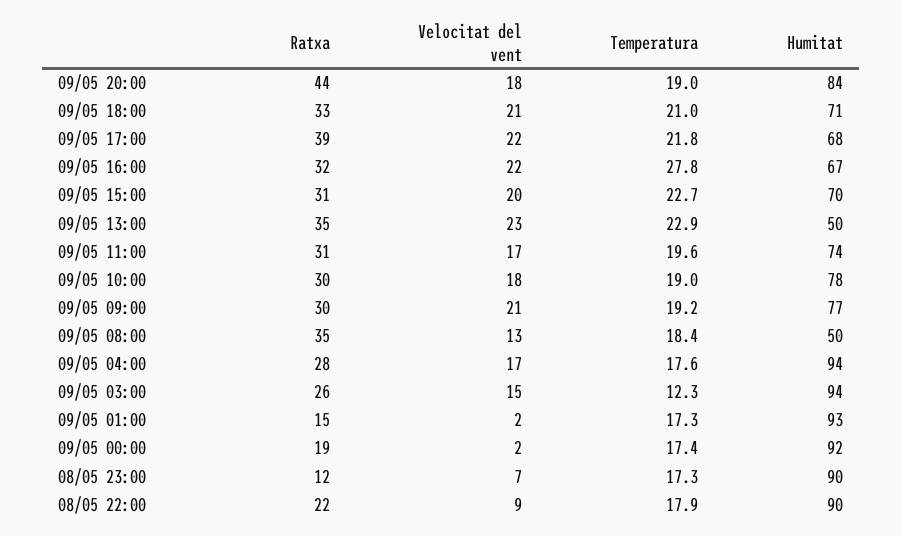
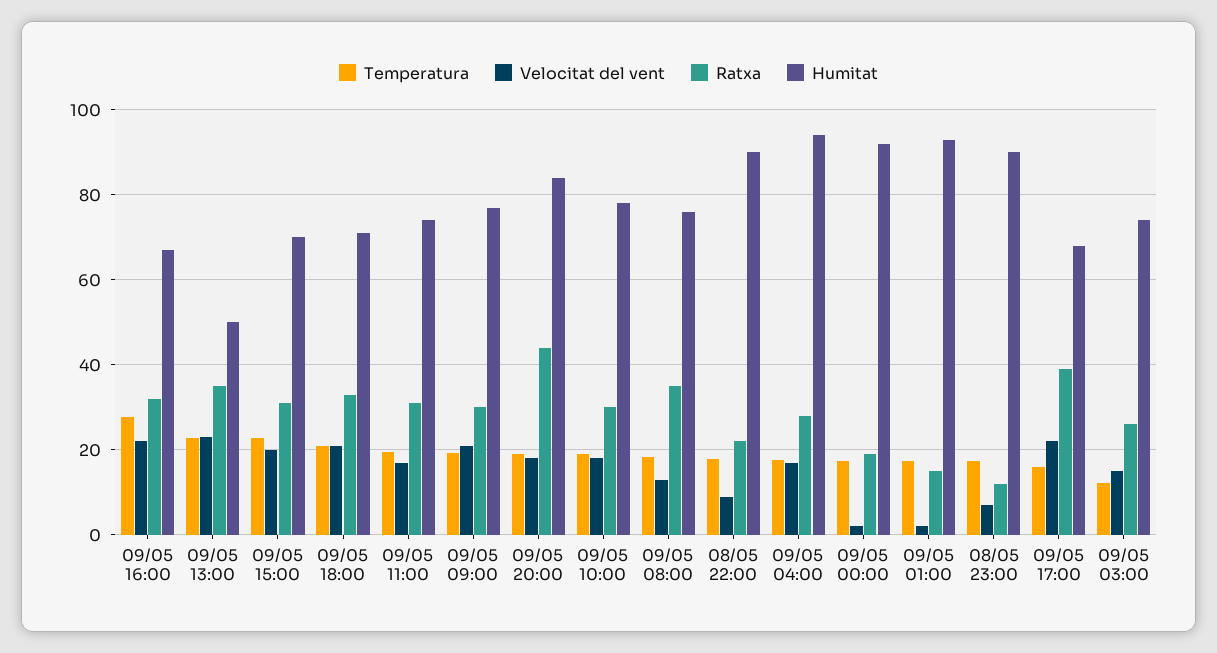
Temperatura, 09/05 17:00: 21.8 -> 16
Humitat, 09/05 08:00: 50 -> 76
Humitat, 09/05 03:00: 94 -> 74

